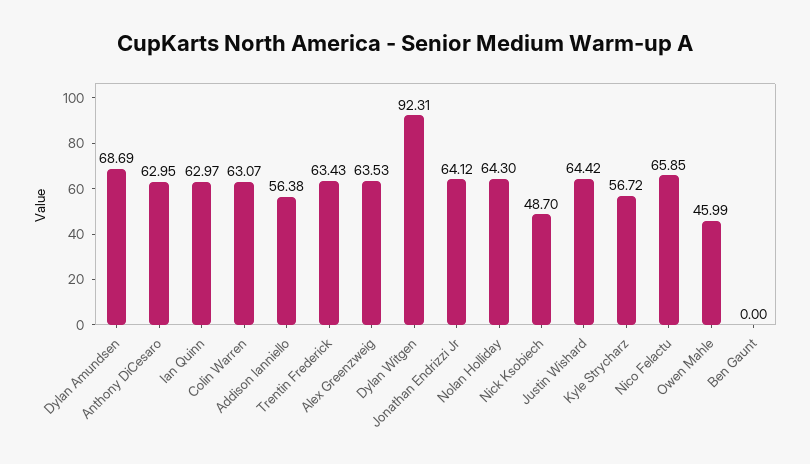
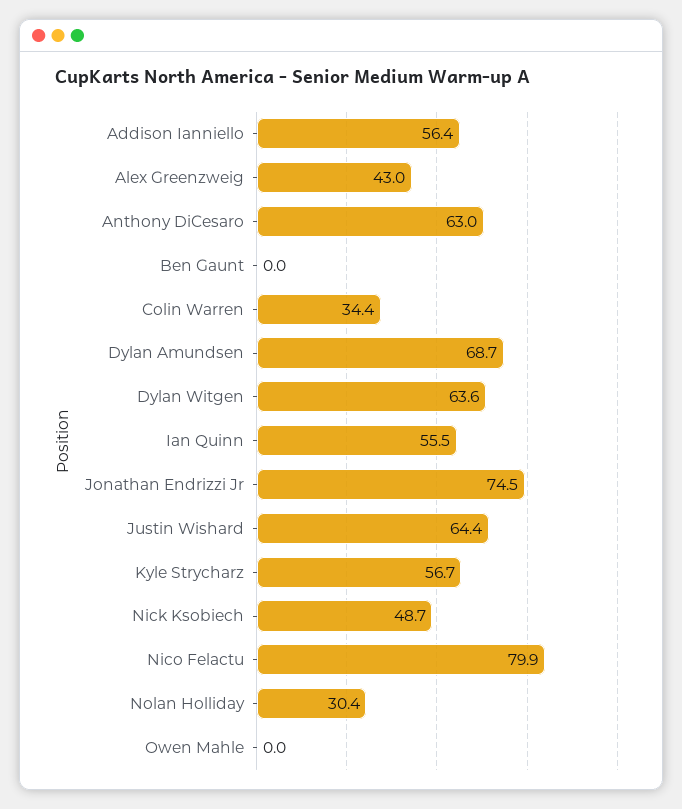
Ian Quinn: 62.97 -> 55.5
Colin Warren: 63.07 -> 34.4
Trentin Frederick: 63.43 -> none
Alex Greenzweig: 63.53 -> 43
Dylan Witgen: 92.31 -> 63.6
Jonathan Endrizzi Jr: 64.12 -> 74.5
Nolan Holliday: 64.3 -> 30.4
Nico Felactu: 65.85 -> 79.9
Owen Mahle: 45.99 -> 0

